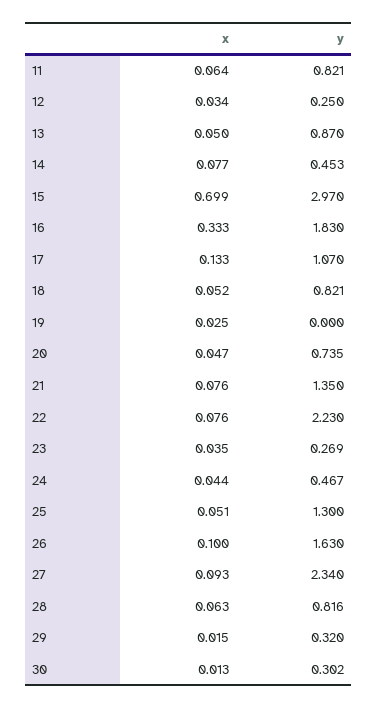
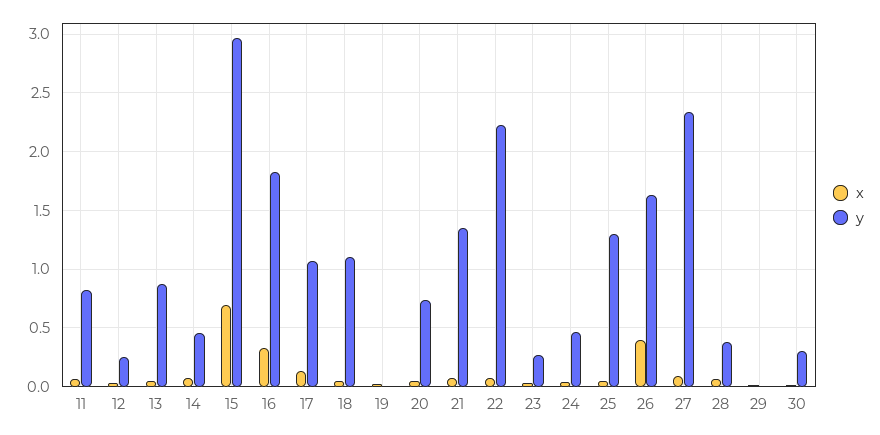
y, 18: 0.821 -> 1.1
x, 26: 0.1 -> 0.4
y, 28: 0.816 -> 0.4
y, 29: 0.32 -> 0

